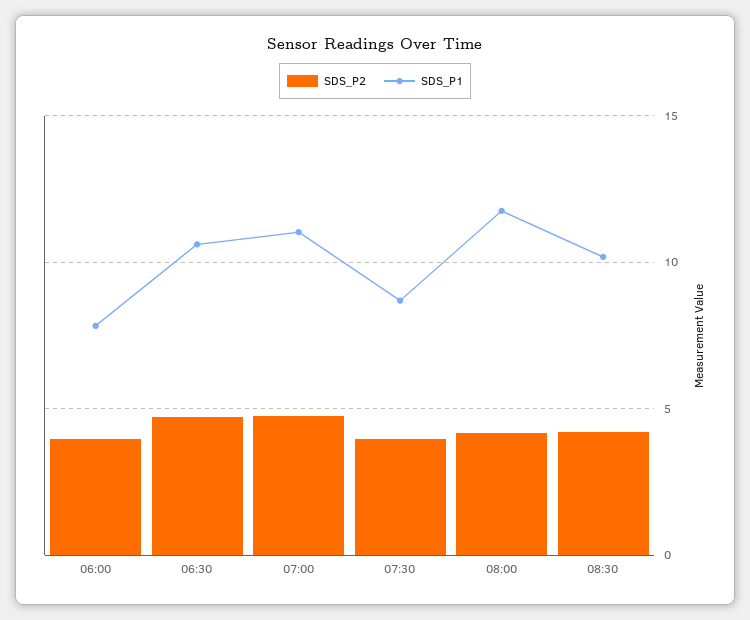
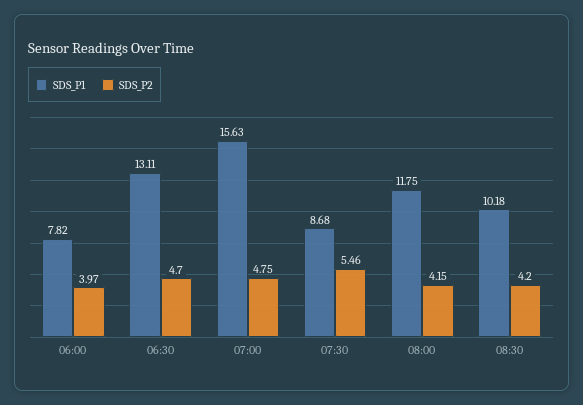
SDS_P1, 06:30: 10.5 -> 13.11
SDS_P1, 07:00: 11 -> 15.63
SDS_P2, 07:30: 4 -> 5.46

